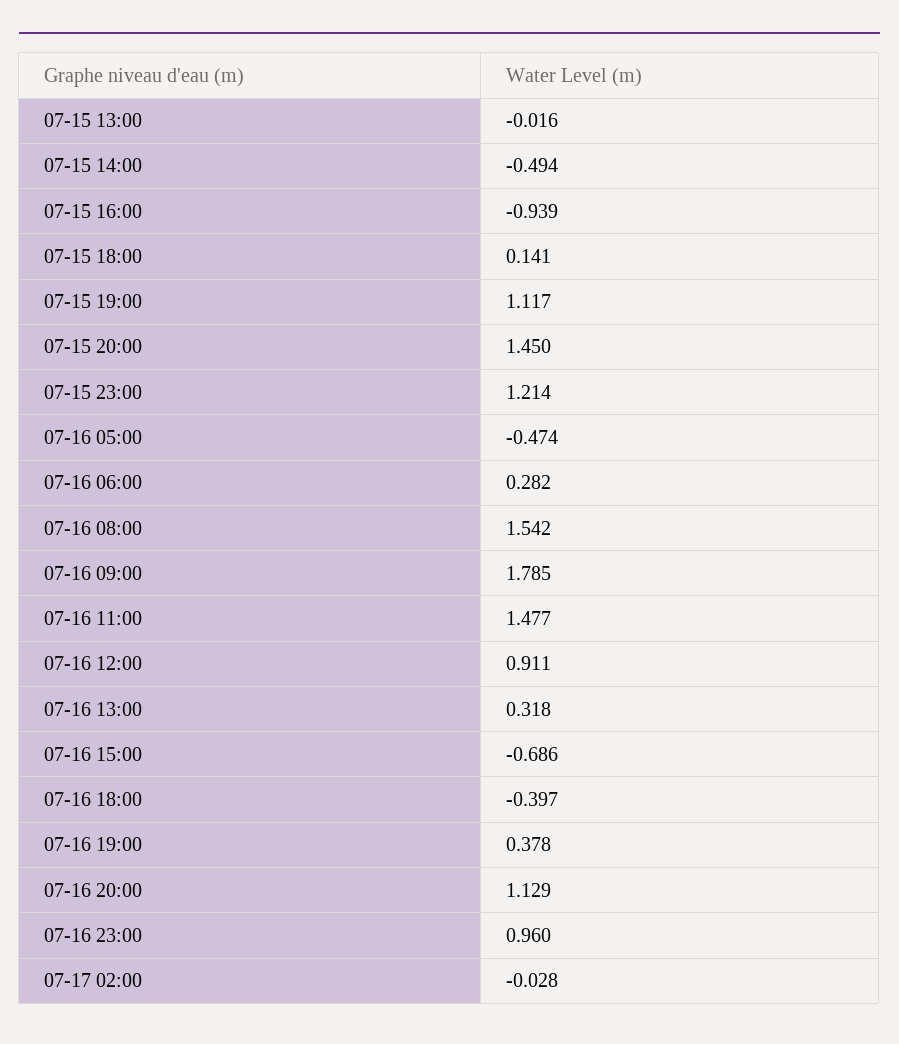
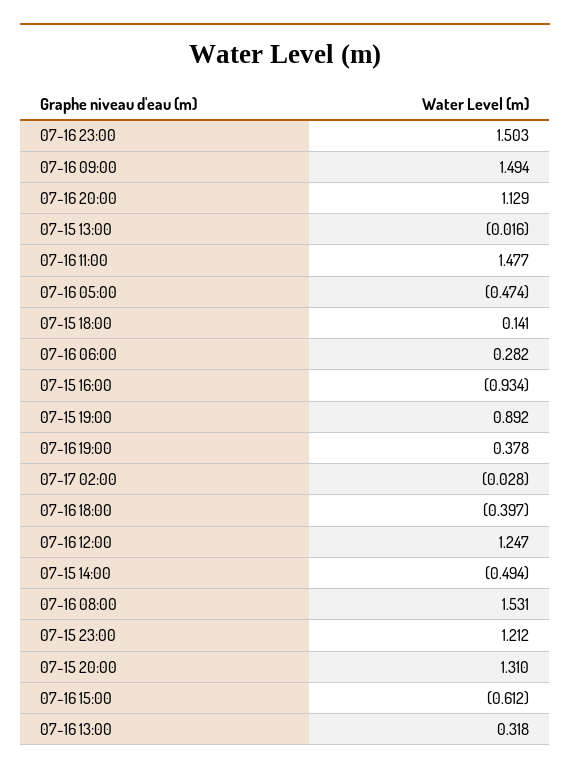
07-15 16:00: -0.939 -> -0.934
07-15 19:00: 1.117 -> 0.892
07-15 20:00: 1.45 -> 1.31
07-15 23:00: 1.214 -> 1.212
07-16 08:00: 1.542 -> 1.531
07-16 09:00: 1.785 -> 1.494
07-16 12:00: 0.911 -> 1.247
07-16 15:00: -0.686 -> -0.612
07-16 23:00: 0.96 -> 1.503

